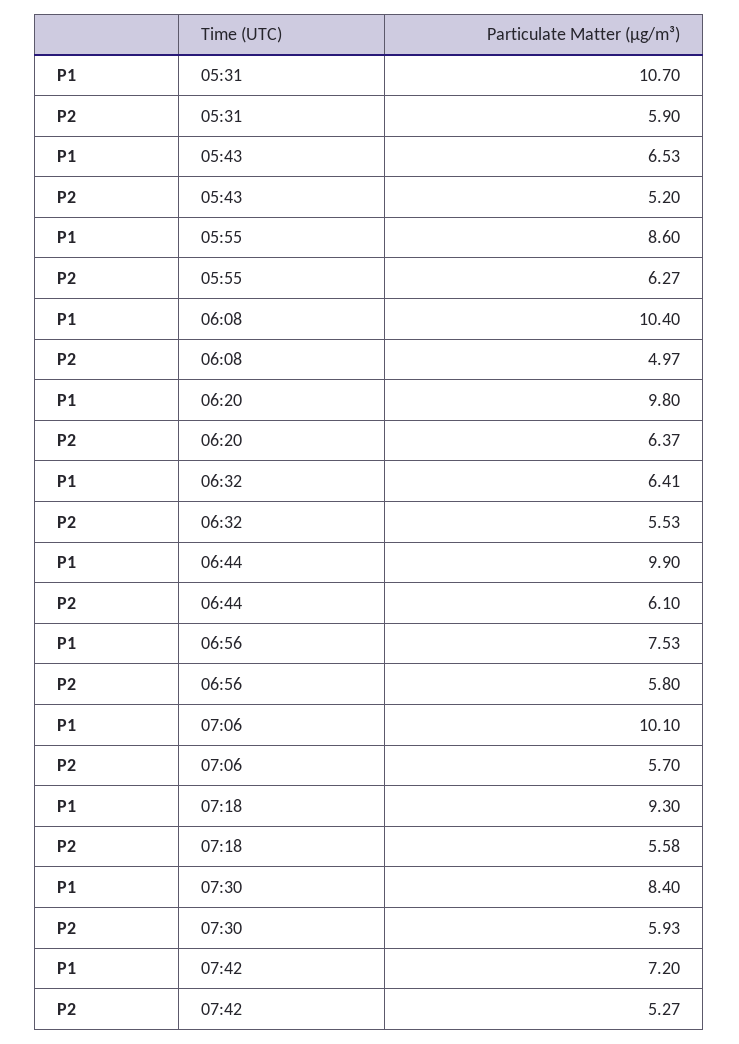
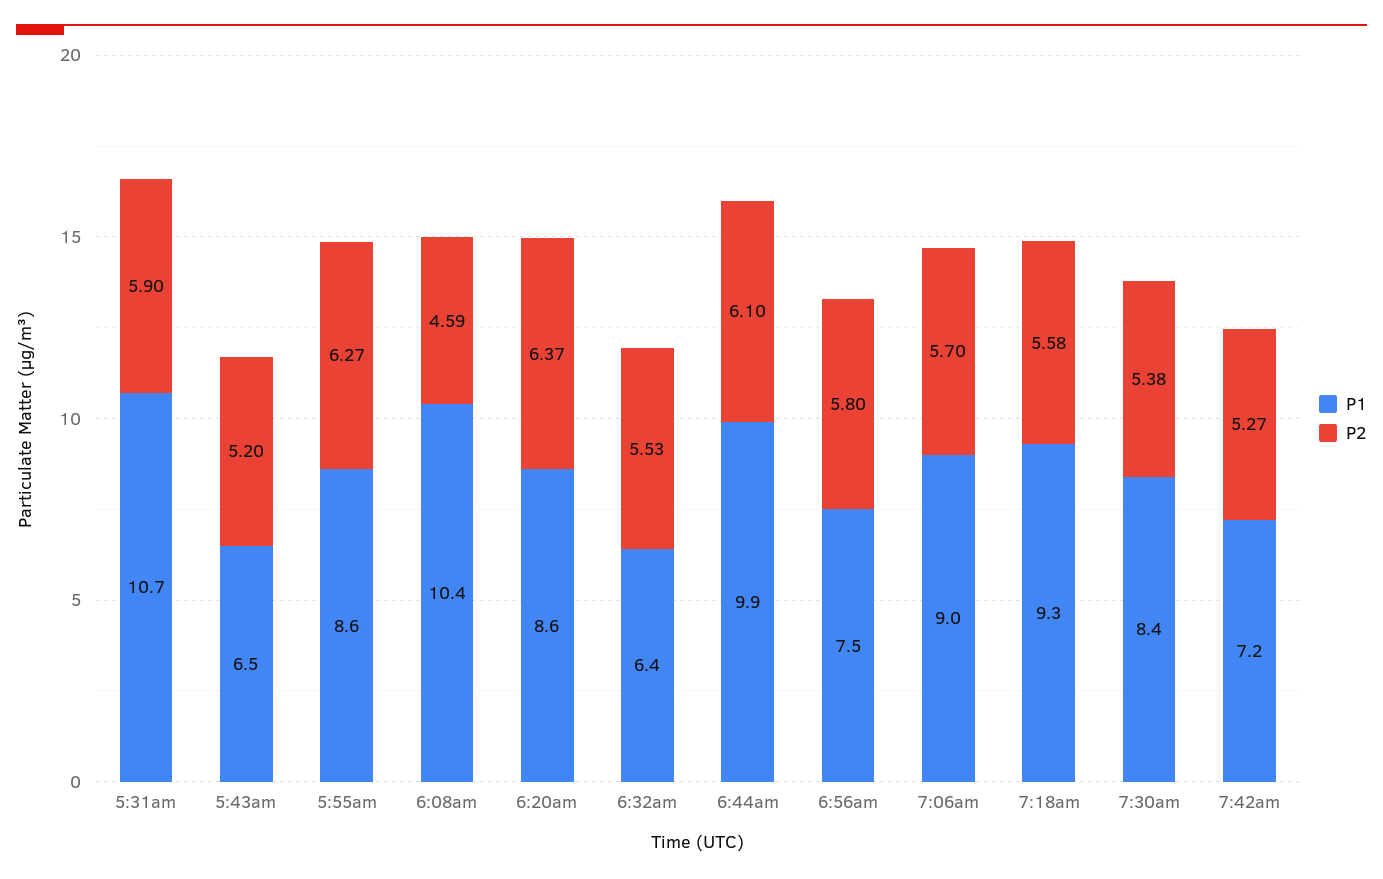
P2, 06:08: 4.97 -> 4.59
P1, 06:20: 9.8 -> 8.6
P1, 07:06: 10.1 -> 9
P2, 07:30: 5.93 -> 5.38

